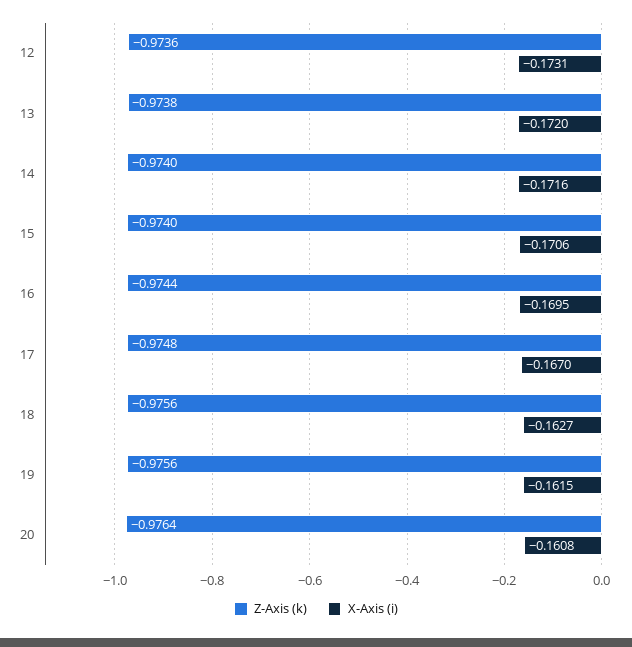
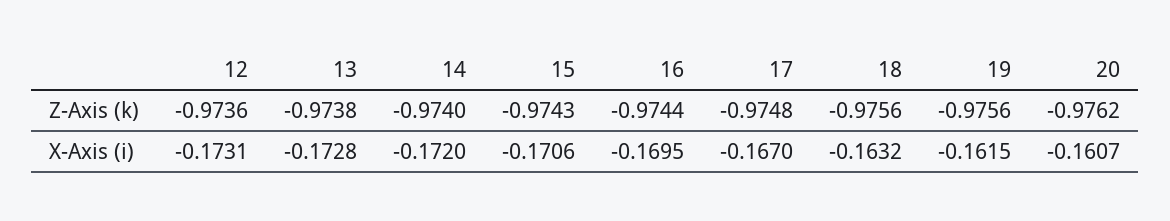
X-Axis (i), 13: -0.172 -> -0.1728
X-Axis (i), 14: -0.1716 -> -0.172
Z-Axis (k), 15: -0.974 -> -0.9743
X-Axis (i), 18: -0.1627 -> -0.1632
Z-Axis (k), 20: -0.9764 -> -0.9762
X-Axis (i), 20: -0.1608 -> -0.1607

